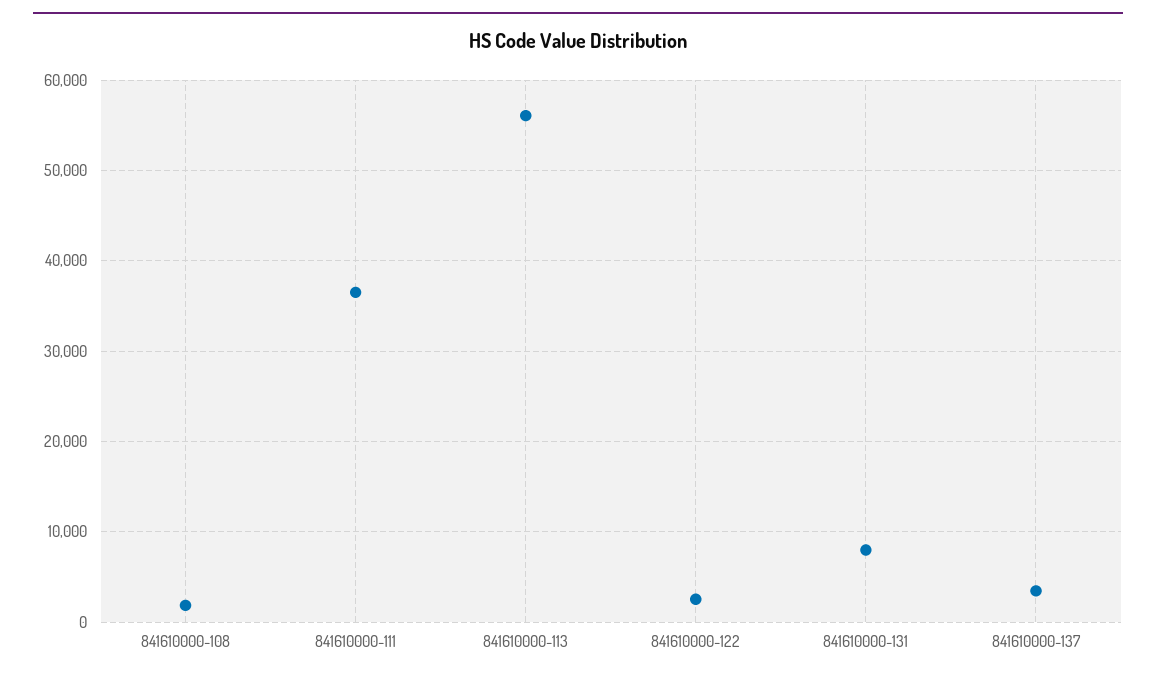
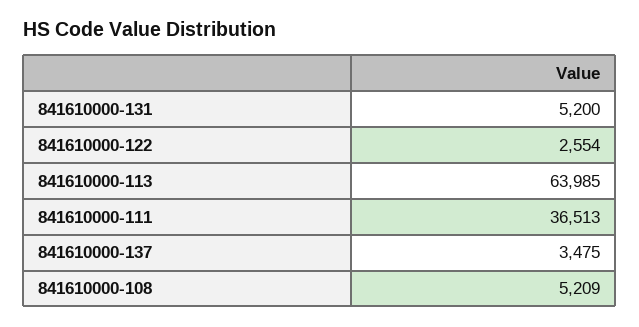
841610000-108: 2000 -> 5209
841610000-113: 56000 -> 63985
841610000-131: 8000 -> 5200

